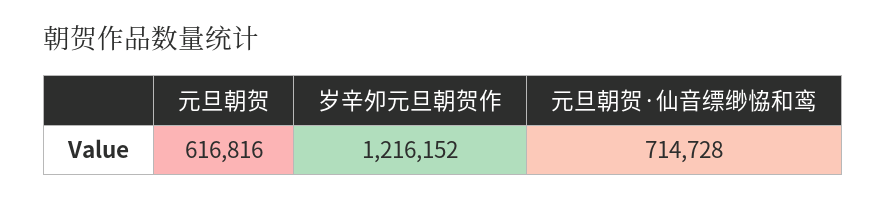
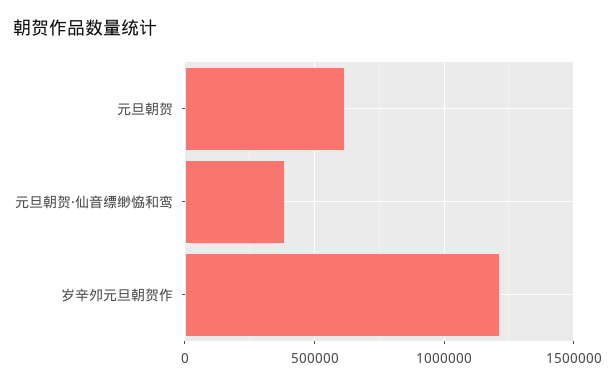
元旦朝贺·仙音缥缈恊和鸾: 714728 -> 400000

